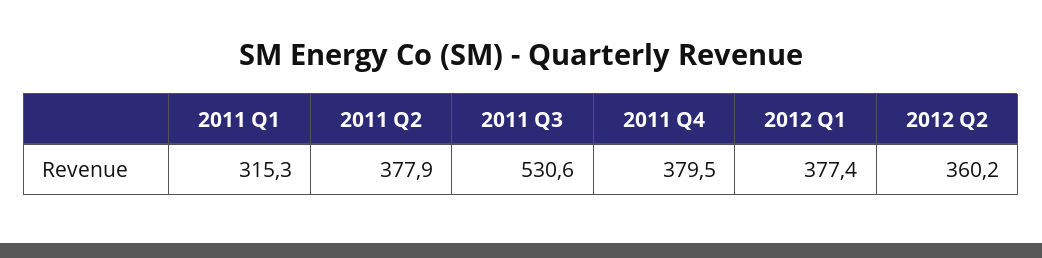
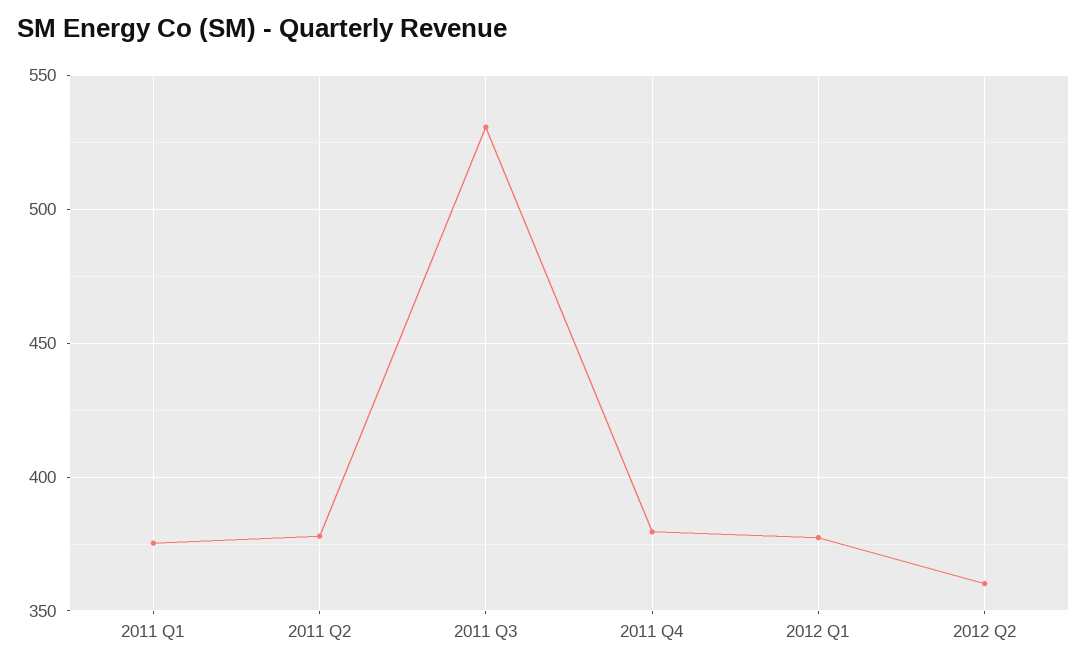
2011 Q1: 315.3 -> 375

